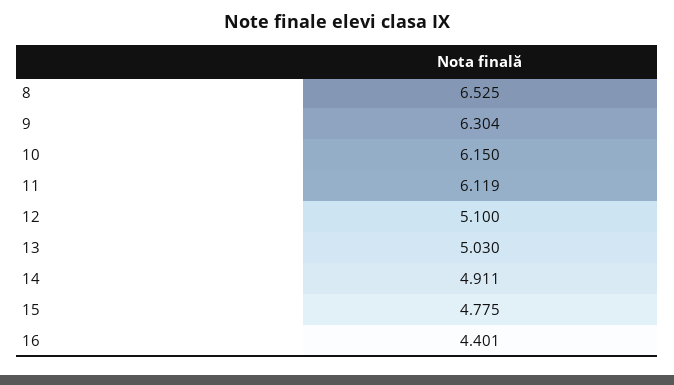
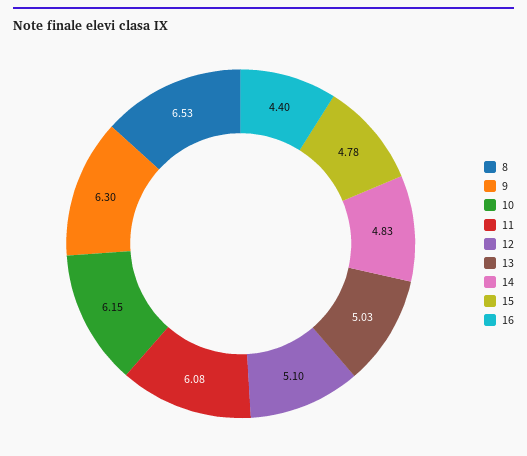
11: 6.119 -> 6.08
14: 4.911 -> 4.83

